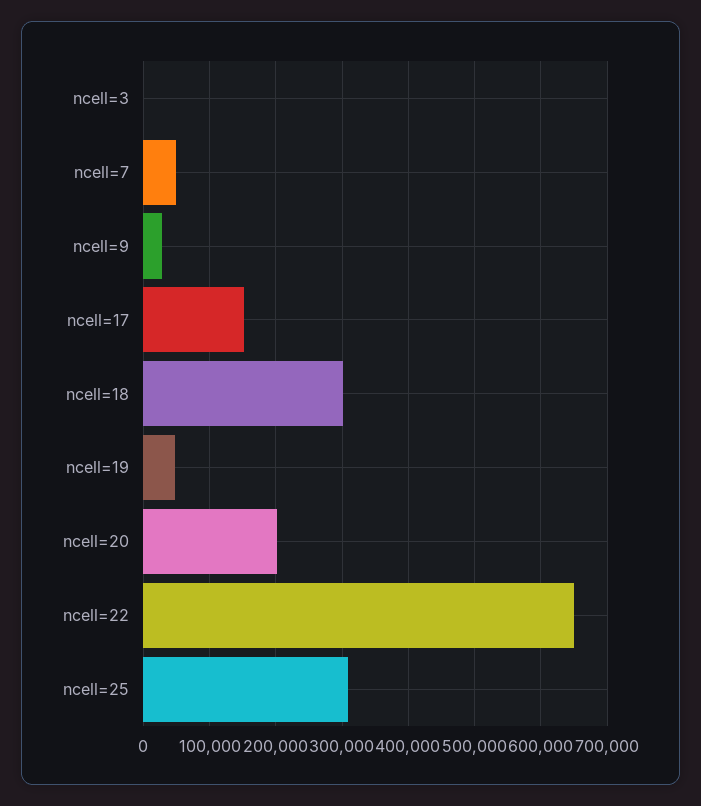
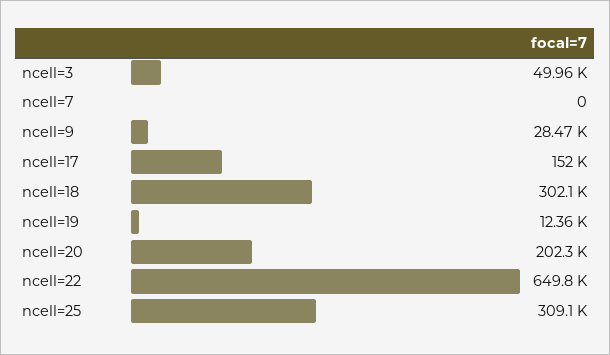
ncell=3: 0 -> 49960
ncell=7: 50000 -> 0
ncell=19: 50000 -> 12360

